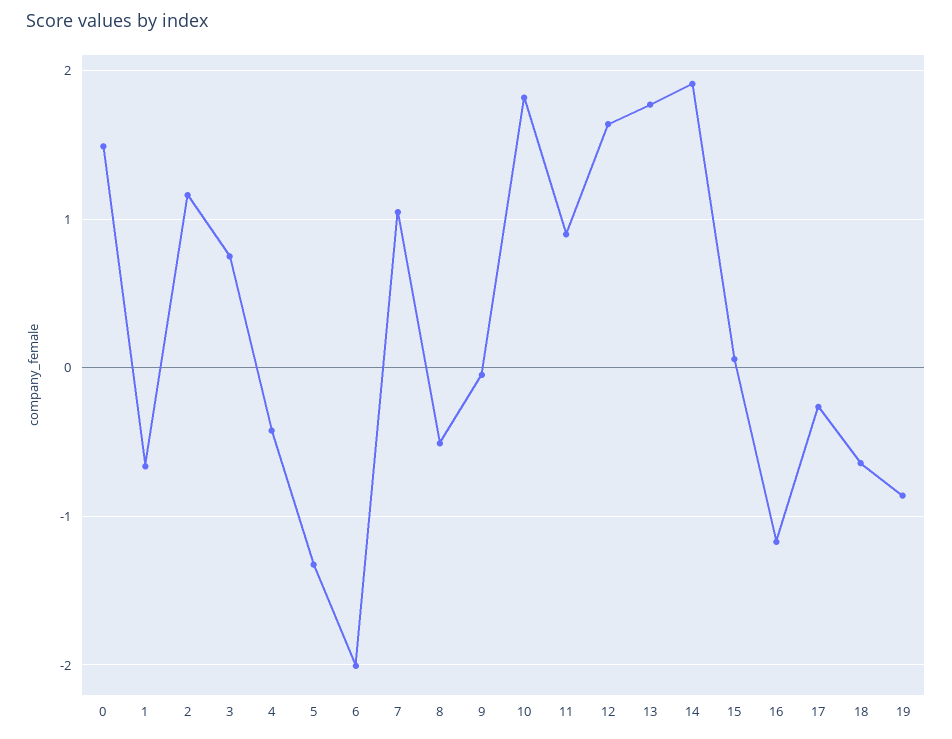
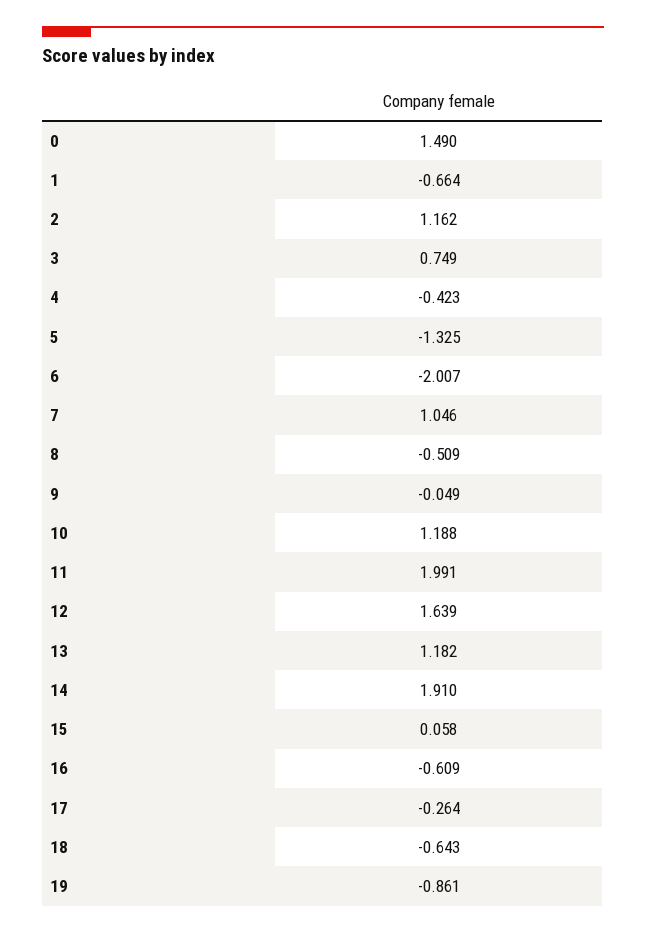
10: 1.8 -> 1.188
11: 0.9 -> 1.991
13: 1.8 -> 1.182
16: -1.2 -> -0.609

